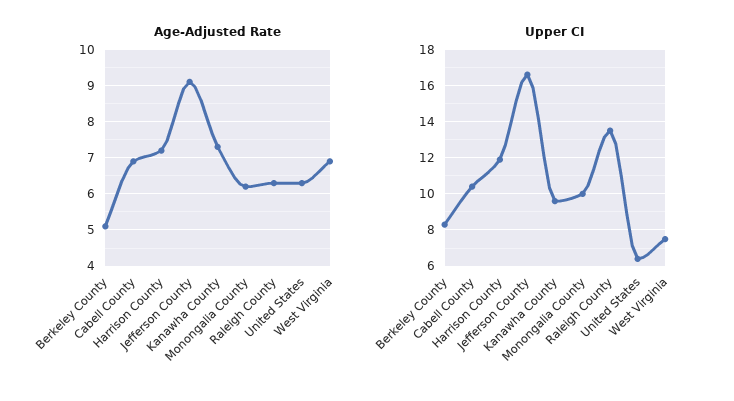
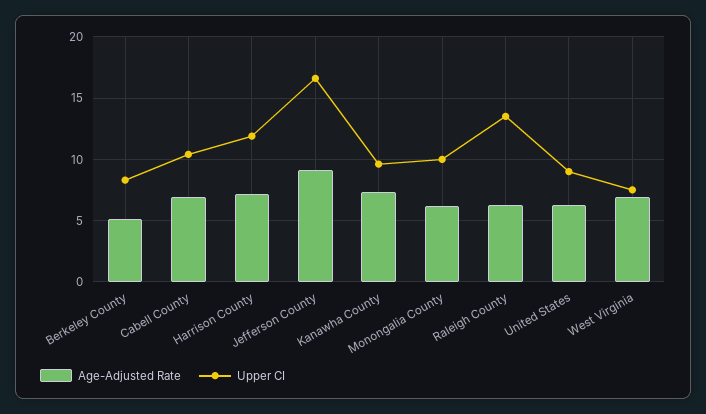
Upper CI, United States: 6.5 -> 9

